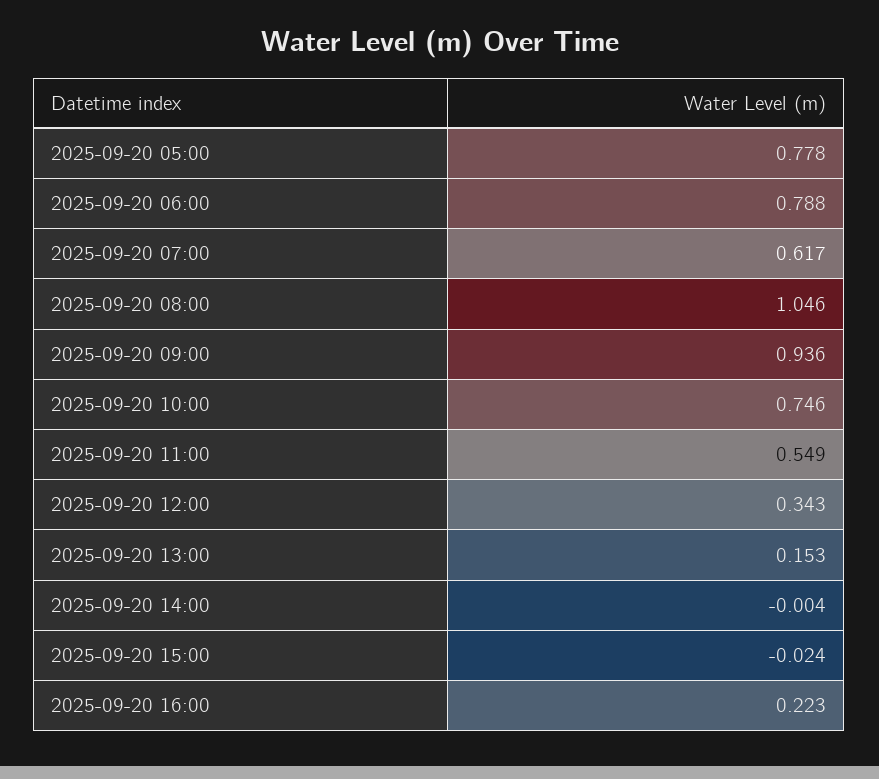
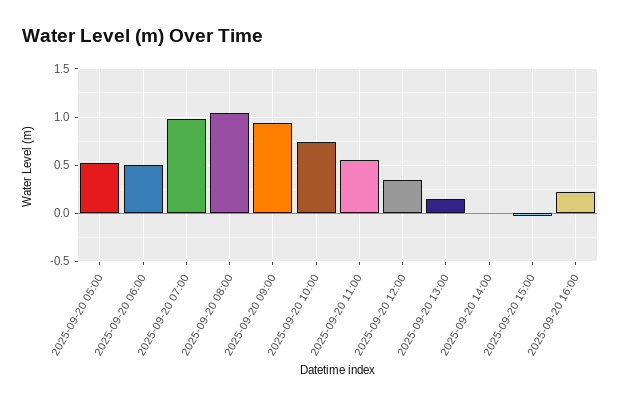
2025-09-20 05:00: 0.778 -> 0.5
2025-09-20 06:00: 0.788 -> 0.5
2025-09-20 07:00: 0.617 -> 1

